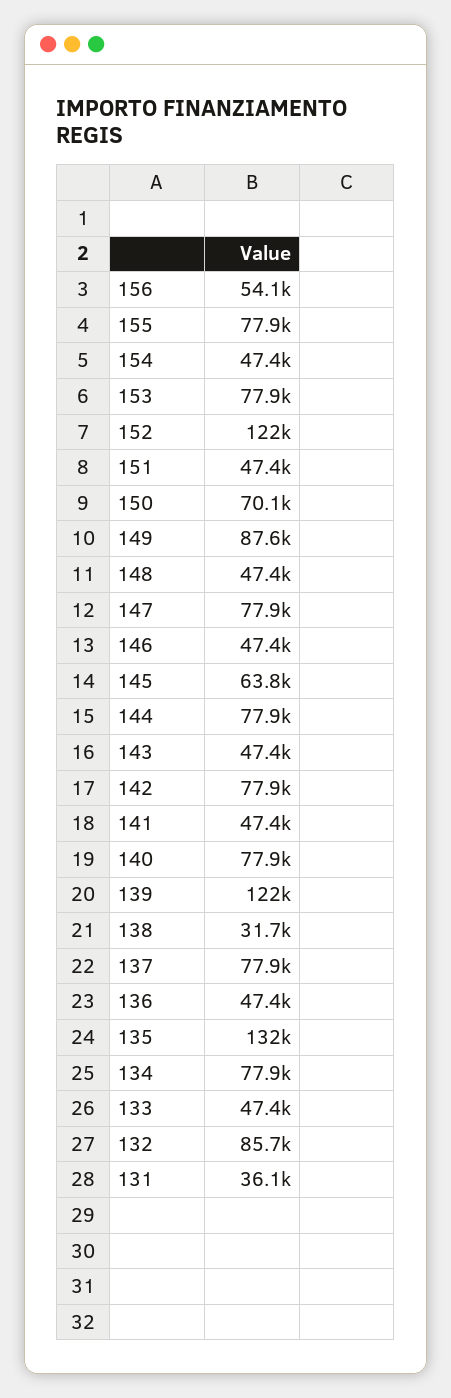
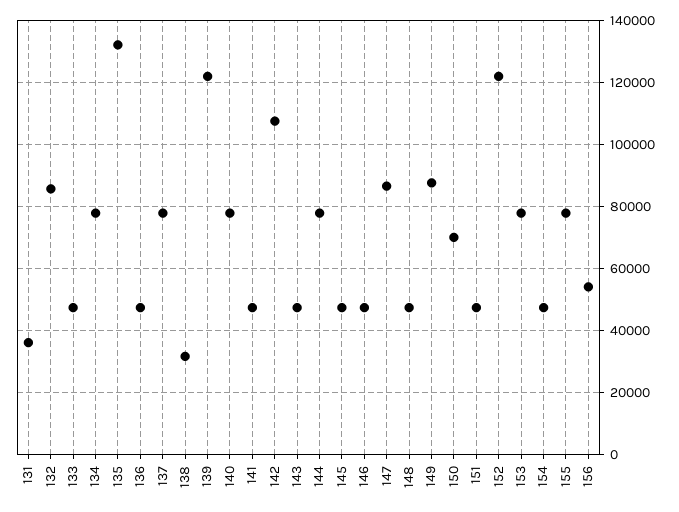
147: 77900 -> 86000
145: 63800 -> 48000
142: 77900 -> 108000

